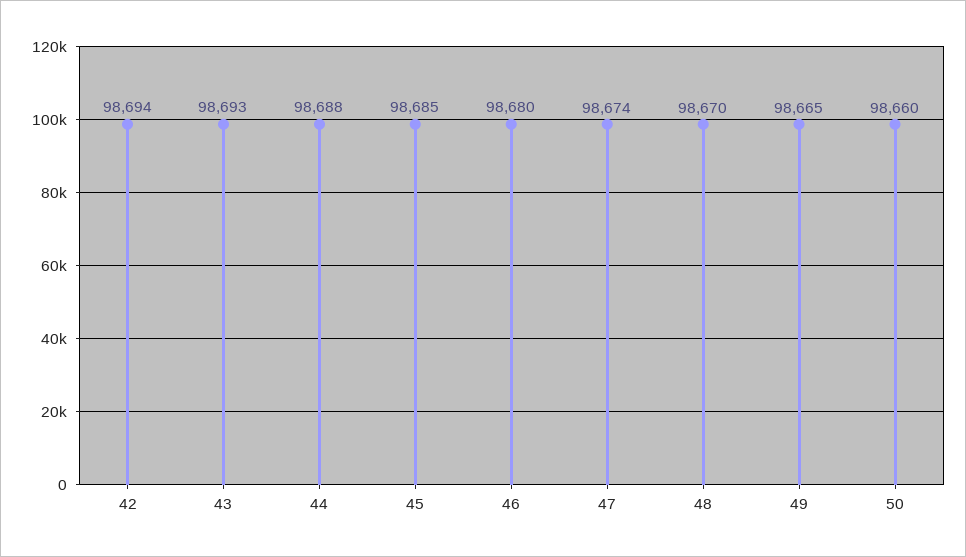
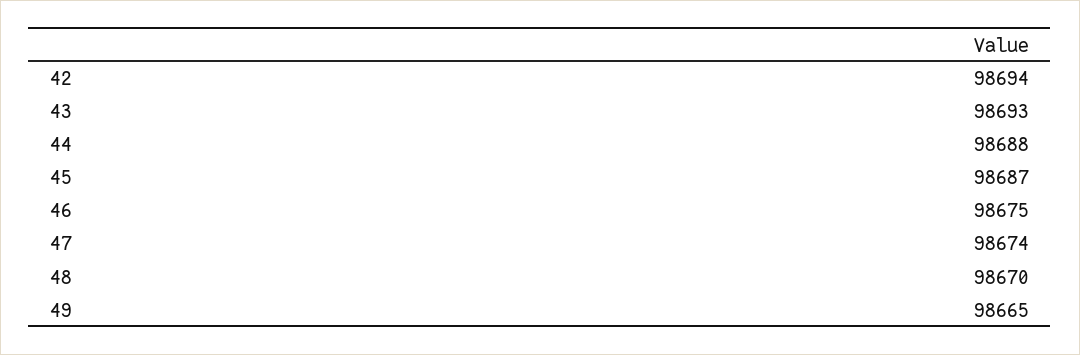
45: 98685 -> 98687
46: 98680 -> 98675
50: 98660 -> none

